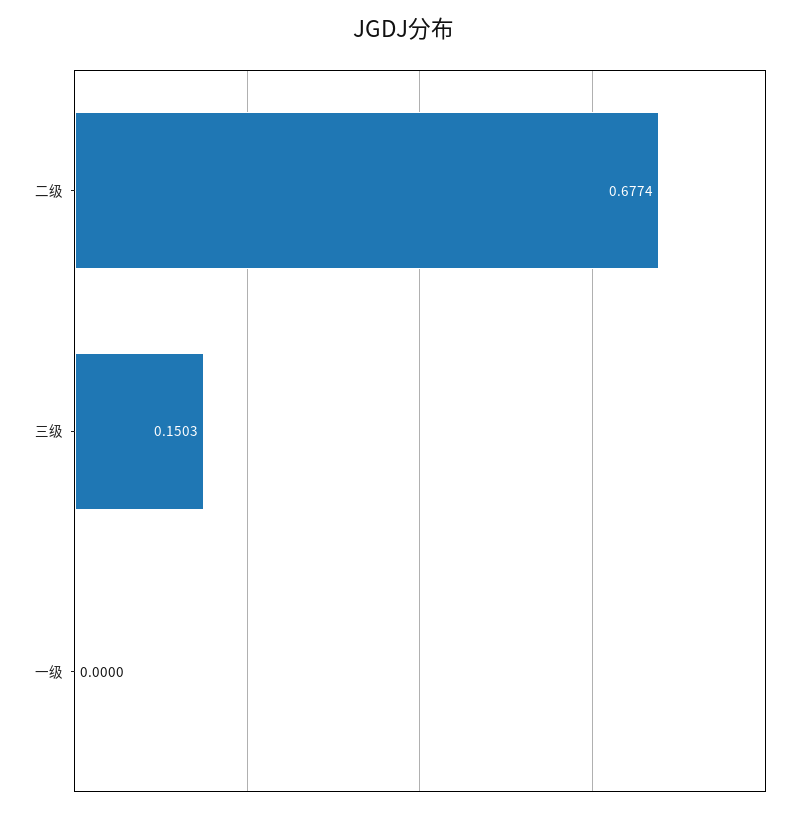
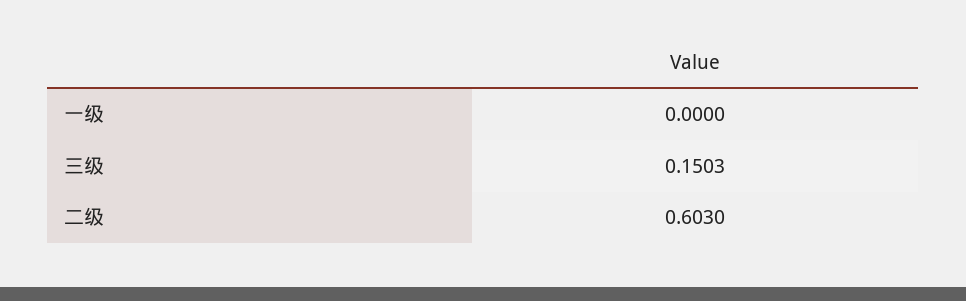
二级: 0.6774 -> 0.603

